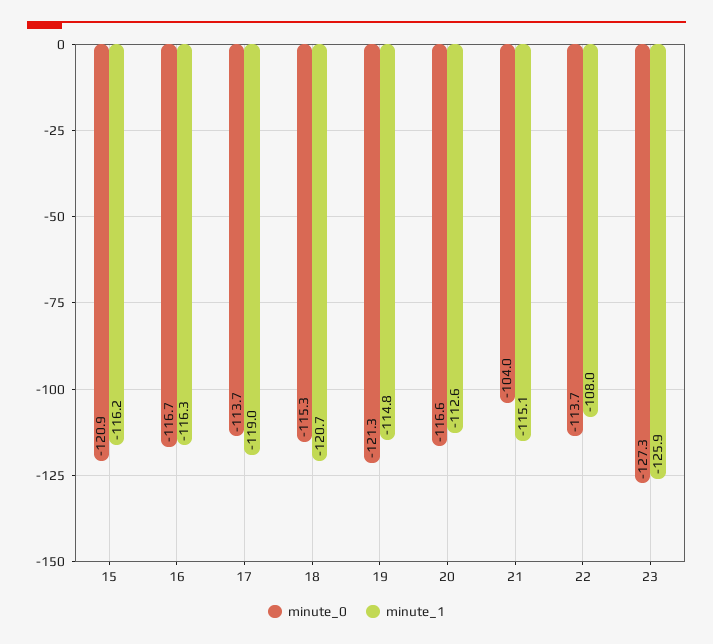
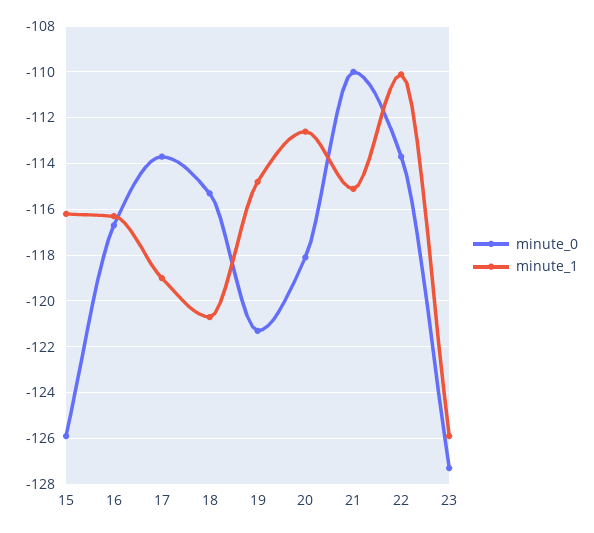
minute_0, 15: -120.9 -> -126
minute_0, 20: -116.6 -> -118
minute_0, 21: -104 -> -110
minute_1, 22: -108 -> -110

